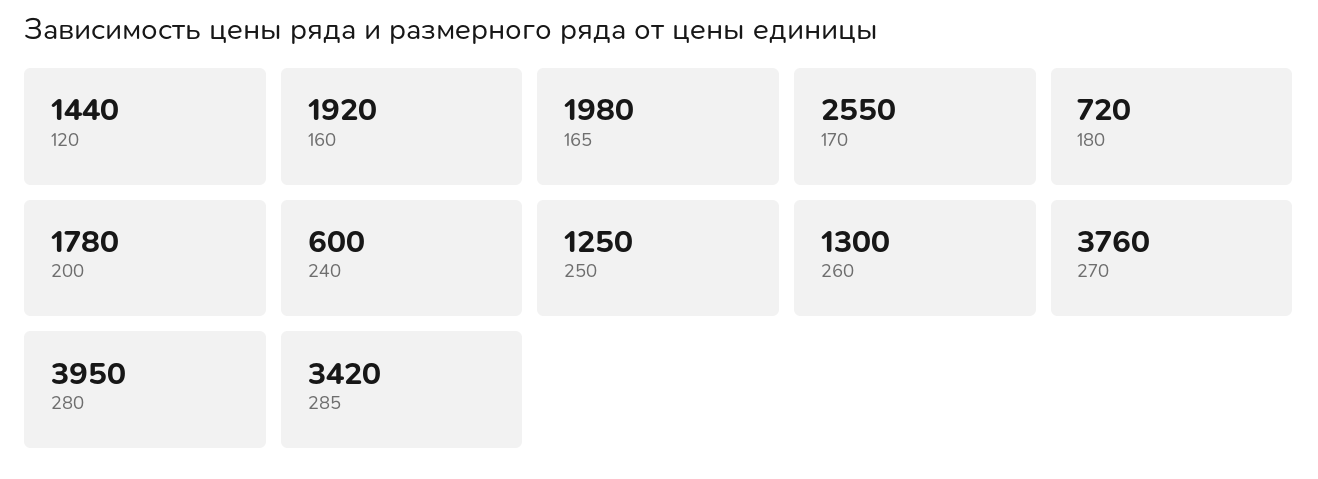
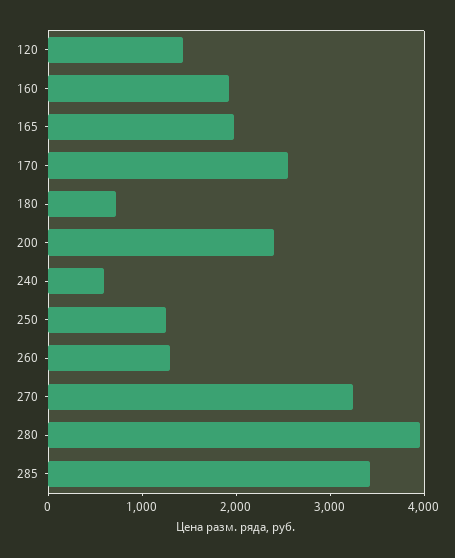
200: 1780 -> 2400
270: 3760 -> 3200

